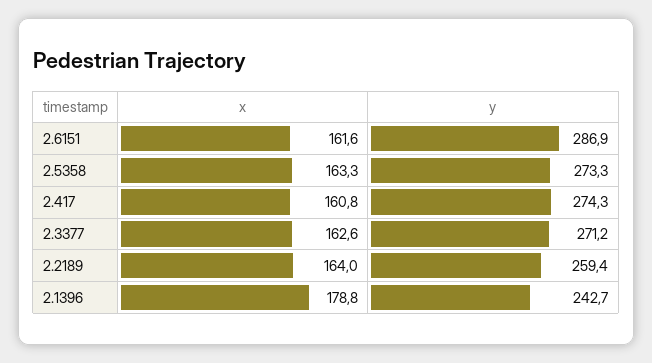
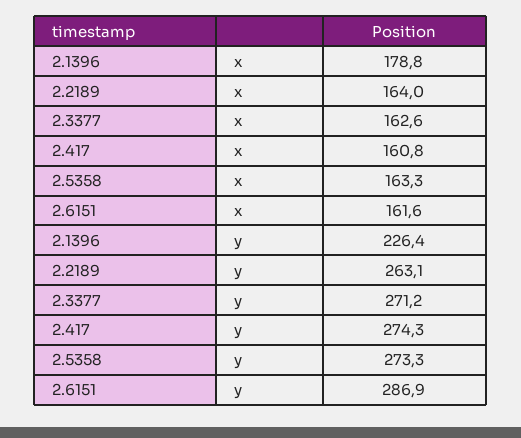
y, 2.2189: 259.4 -> 263.1
y, 2.1396: 242.7 -> 226.4

